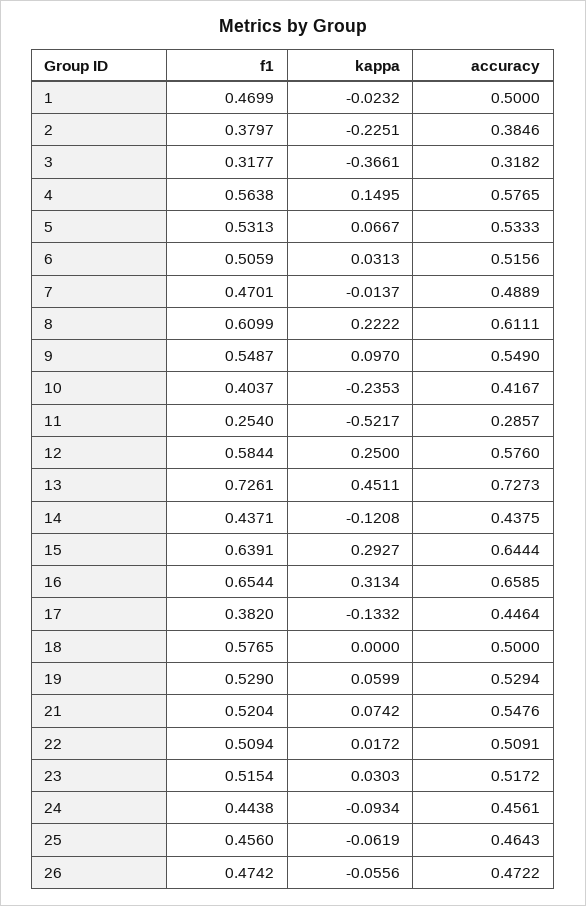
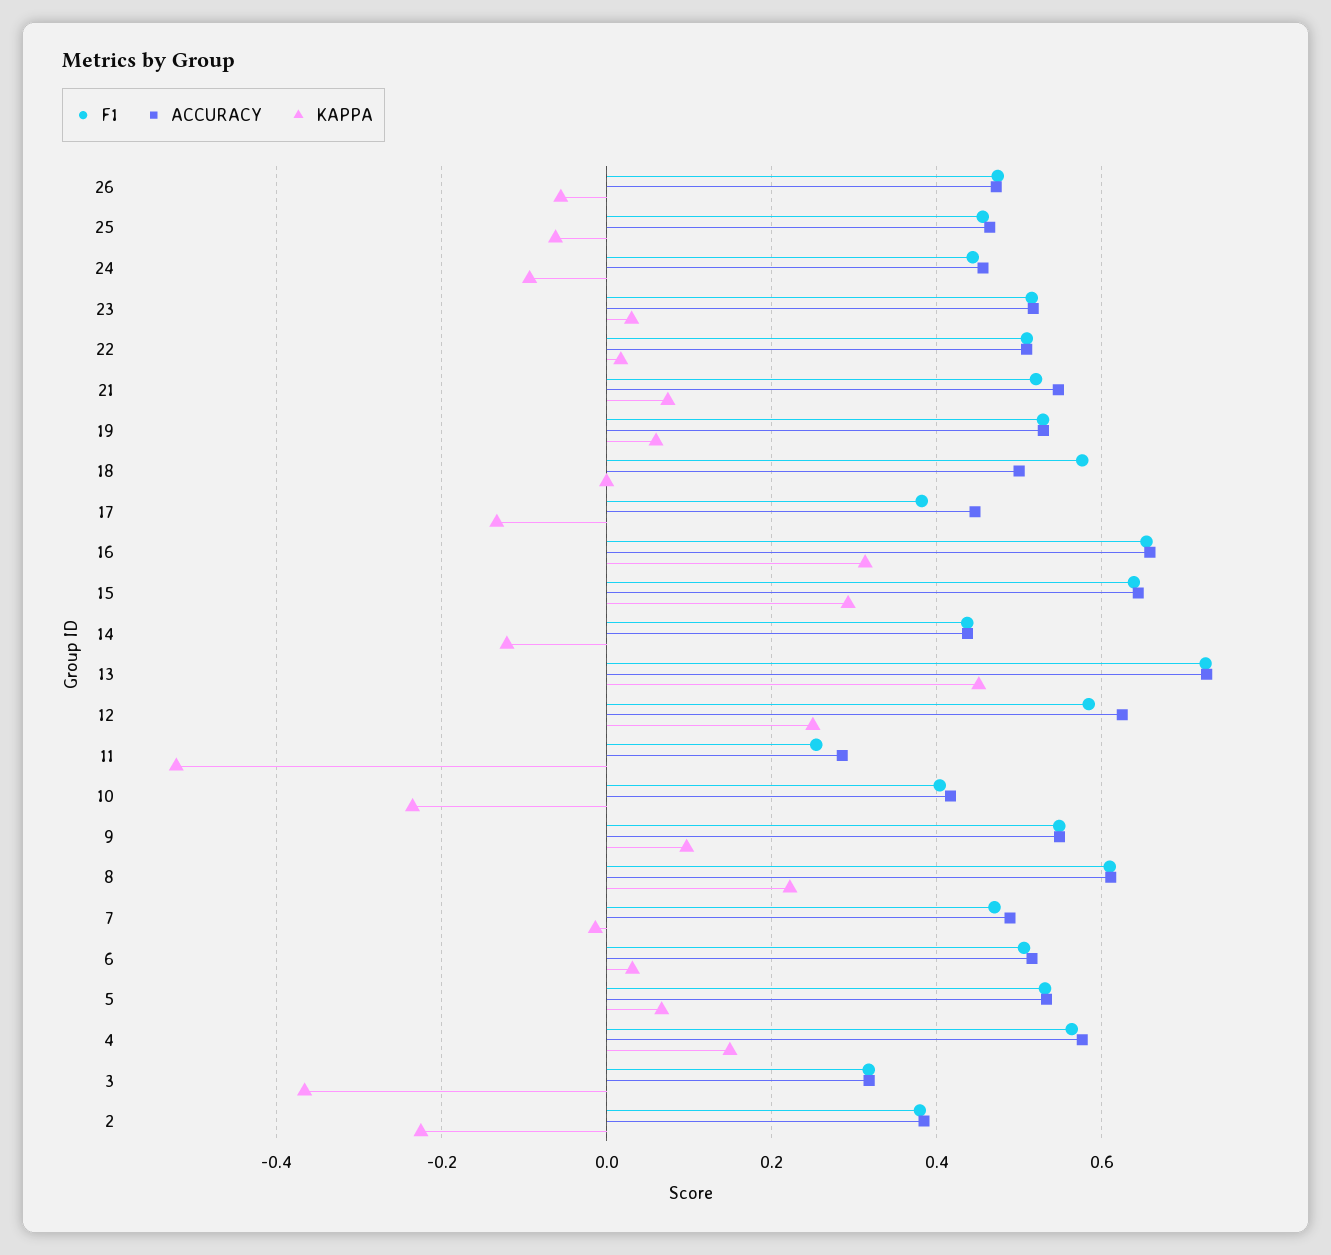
f1, 1: 0.4699 -> none
kappa, 1: -0.0232 -> none
accuracy, 1: 0.5 -> none
accuracy, 12: 0.576 -> 0.62

